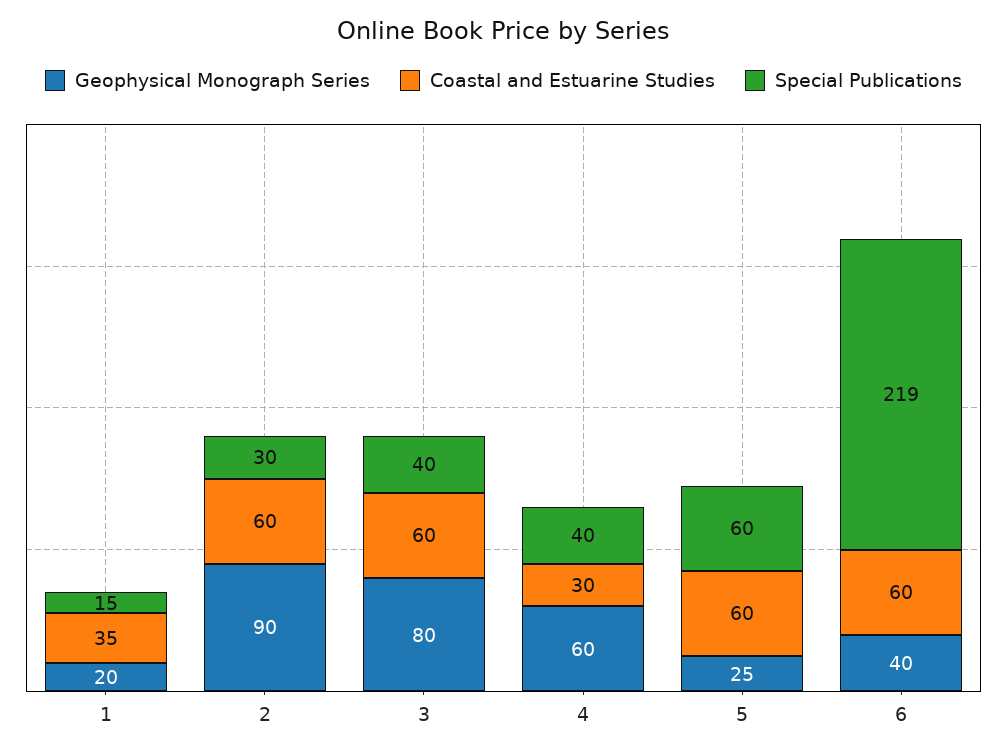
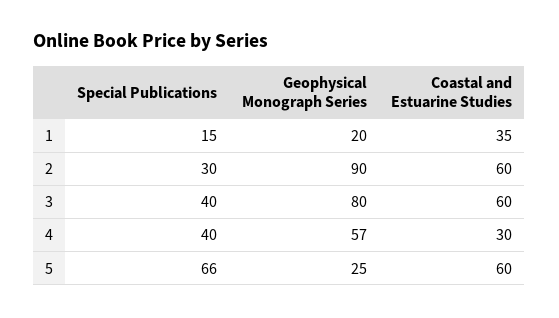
Geophysical Monograph Series, 4: 60 -> 57
Special Publications, 5: 60 -> 66
Geophysical Monograph Series, 6: 40 -> none
Coastal and Estuarine Studies, 6: 60 -> none
Special Publications, 6: 219 -> none

